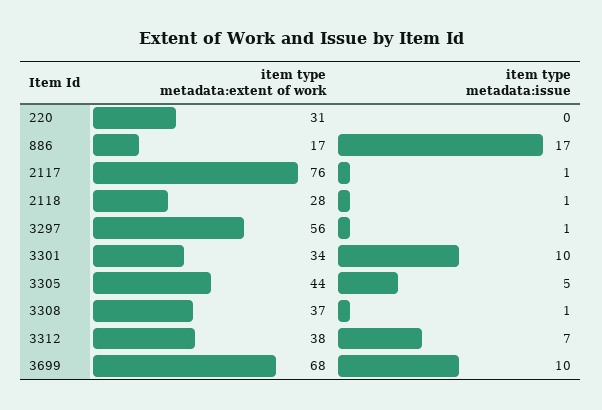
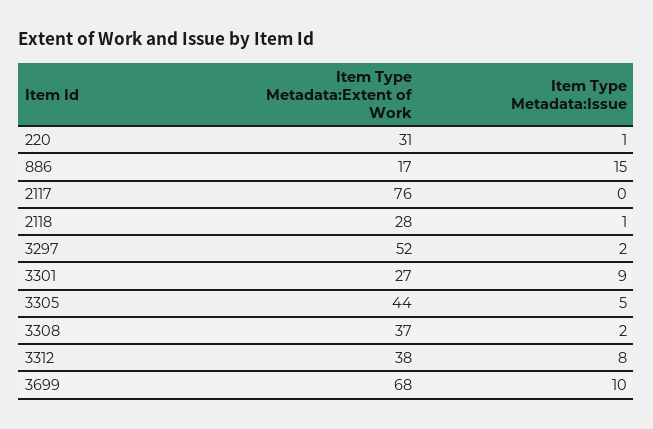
item type metadata:issue, 220: 0 -> 1
item type metadata:issue, 886: 17 -> 15
item type metadata:issue, 2117: 1 -> 0
item type metadata:extent of work, 3297: 56 -> 52
item type metadata:issue, 3297: 1 -> 2
item type metadata:extent of work, 3301: 34 -> 27
item type metadata:issue, 3301: 10 -> 9
item type metadata:issue, 3308: 1 -> 2
item type metadata:issue, 3312: 7 -> 8

